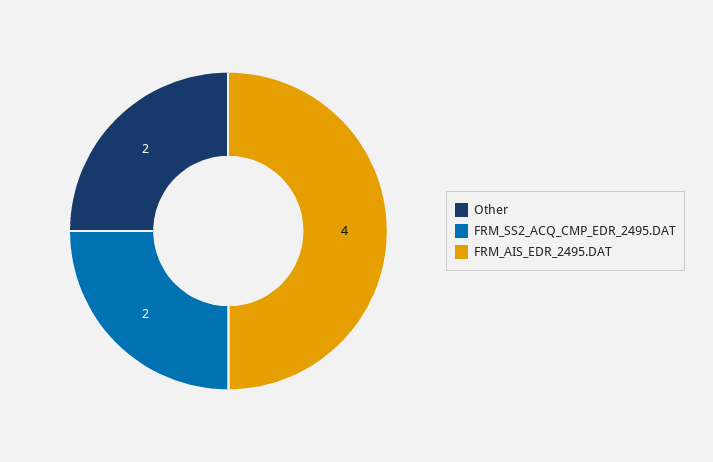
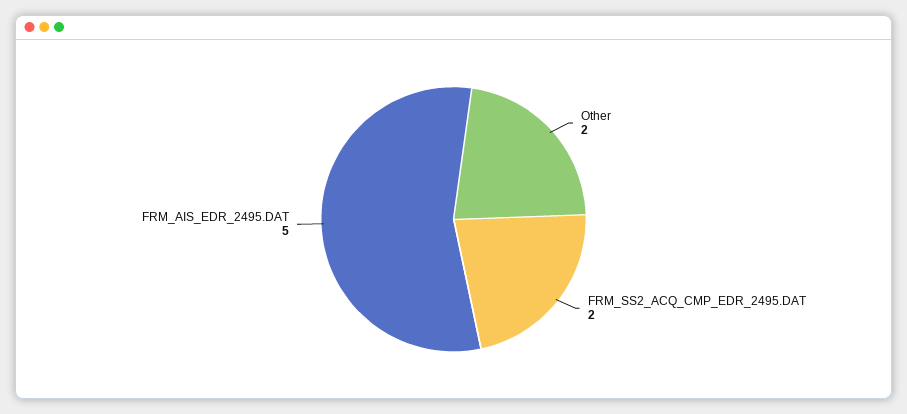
FRM_AIS_EDR_2495.DAT: 4 -> 5

